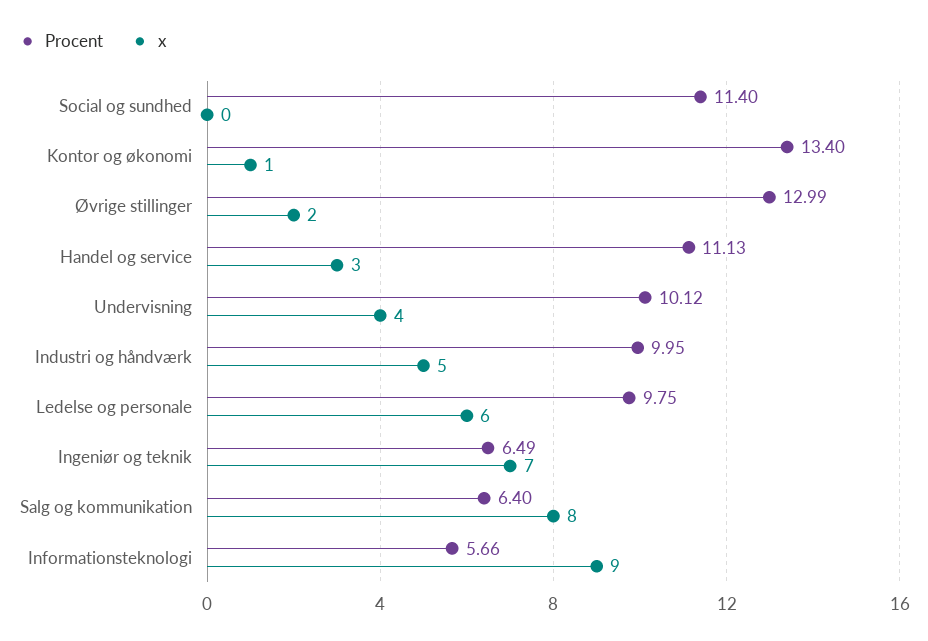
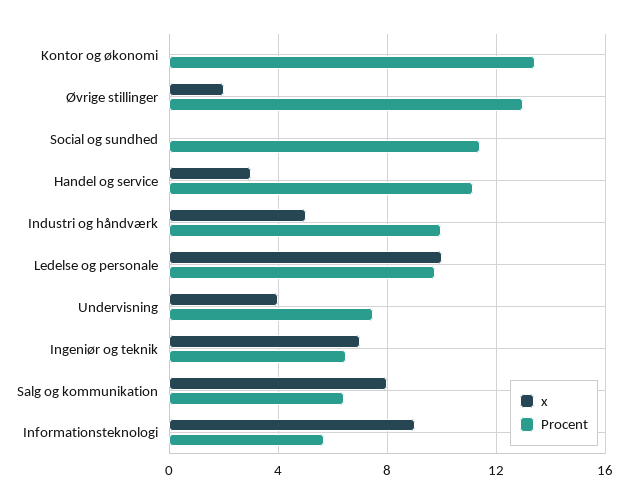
x, Kontor og økonomi: 1 -> 0
Procent, Undervisning: 10.12 -> 7.5
x, Ledelse og personale: 6 -> 10

